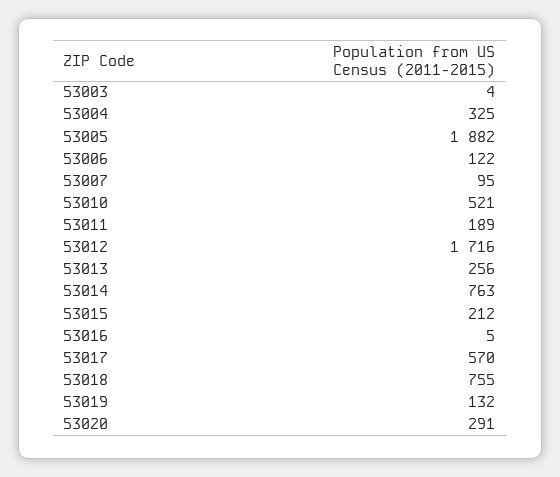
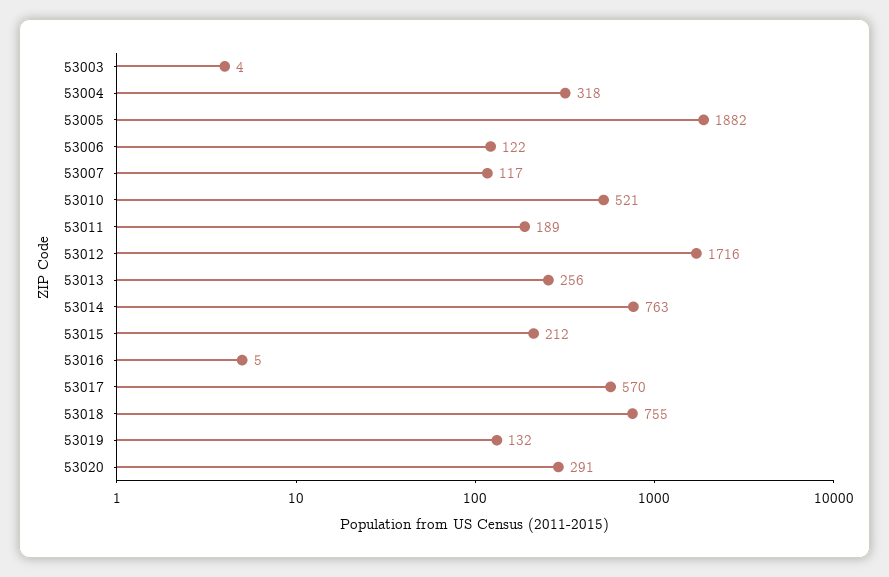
53004: 325 -> 318
53007: 95 -> 117

